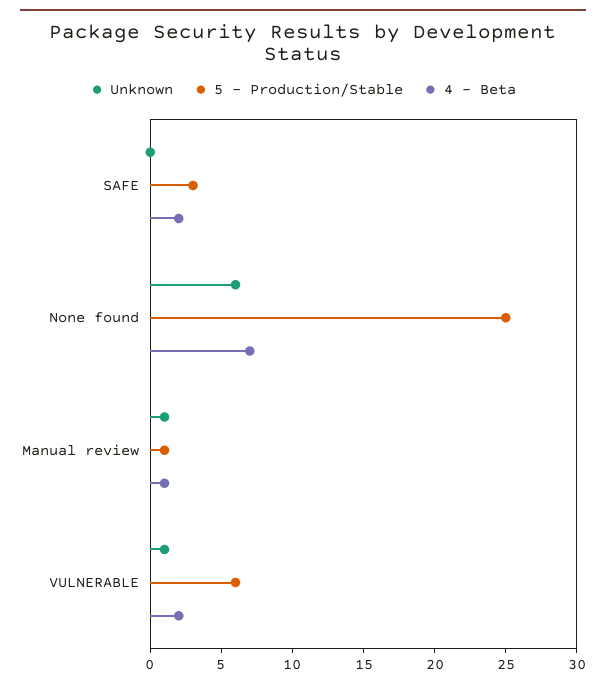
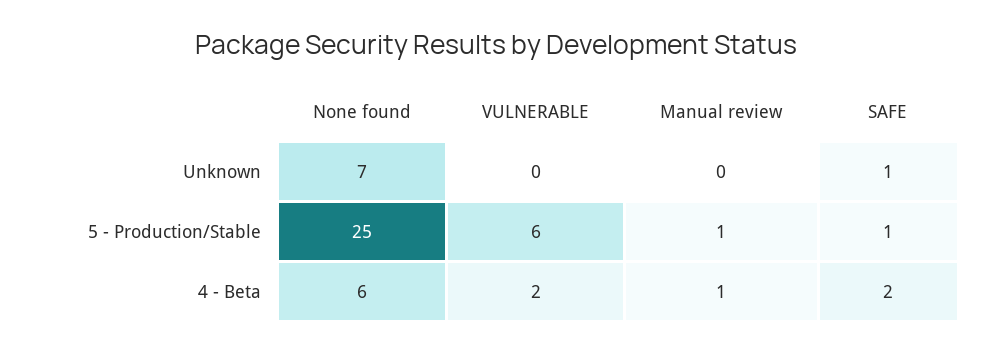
Unknown, SAFE: 0 -> 1
5 - Production/Stable, SAFE: 3 -> 1
Unknown, None found: 6 -> 7
4 - Beta, None found: 7 -> 6
Unknown, Manual review: 1 -> 0
Unknown, VULNERABLE: 1 -> 0

